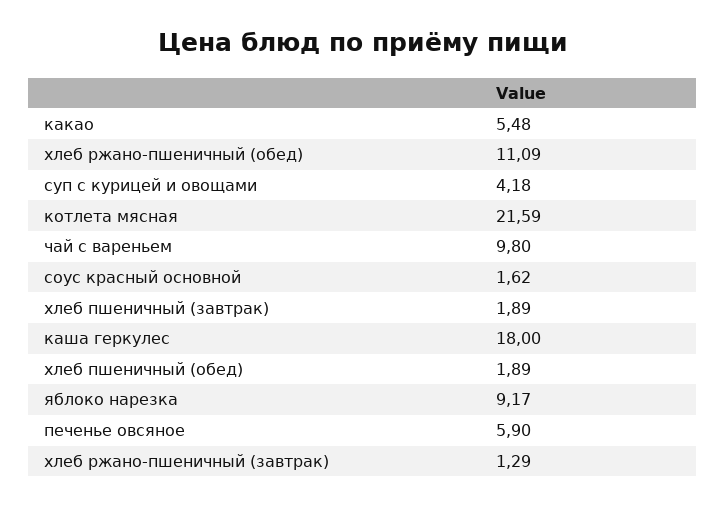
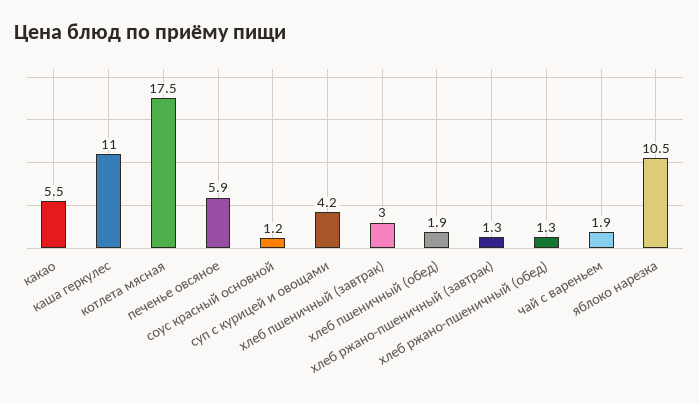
хлеб ржано-пшеничный (обед): 11.09 -> 1.3
котлета мясная: 21.59 -> 17.5
чай с вареньем: 9.8 -> 1.9
соус красный основной: 1.62 -> 1.2
хлеб пшеничный (завтрак): 1.89 -> 3
каша геркулес: 18 -> 11
яблоко нарезка: 9.17 -> 10.5

